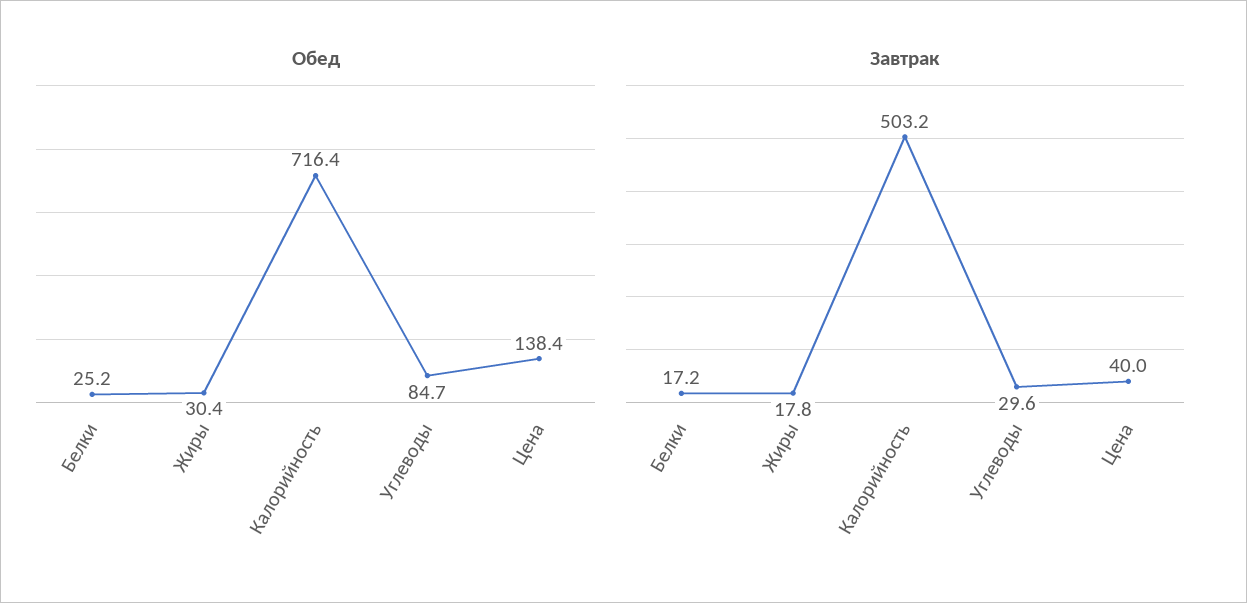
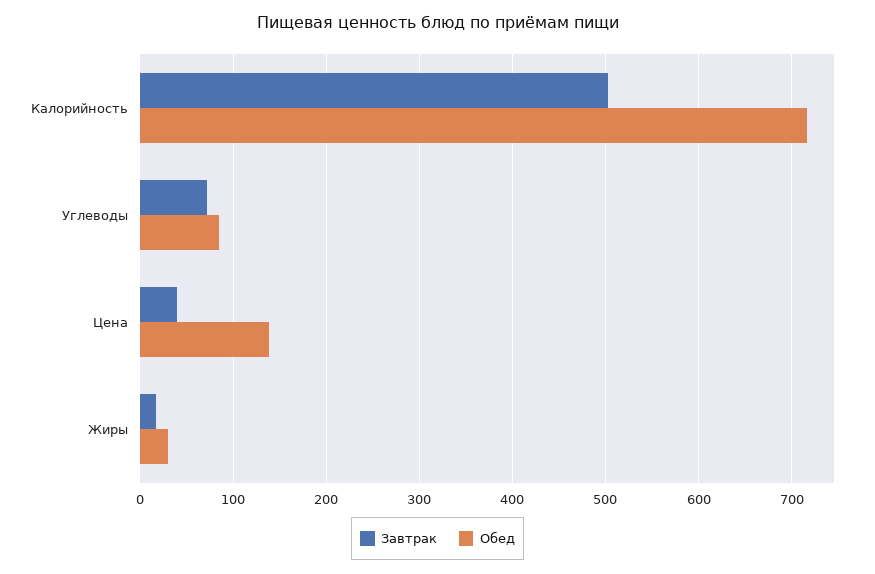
Обед, Белки: 25.2 -> none
Завтрак, Белки: 17.2 -> none
Завтрак, Углеводы: 29.6 -> 70

